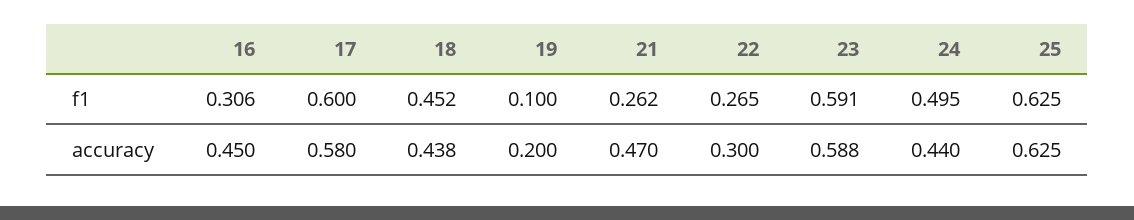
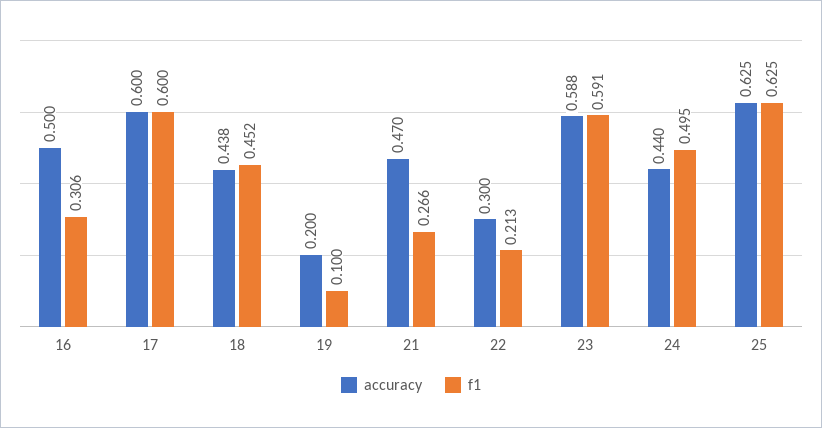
f1, 21: 0.262 -> 0.266
f1, 22: 0.265 -> 0.213
accuracy, 16: 0.45 -> 0.5
accuracy, 17: 0.58 -> 0.6

